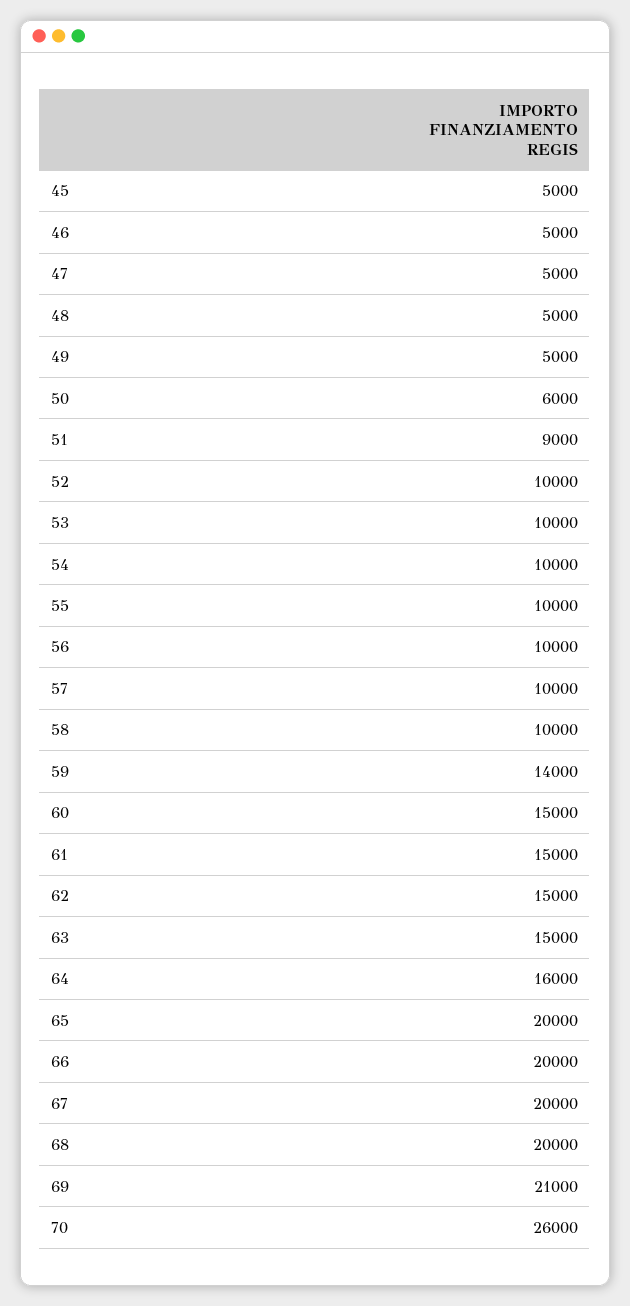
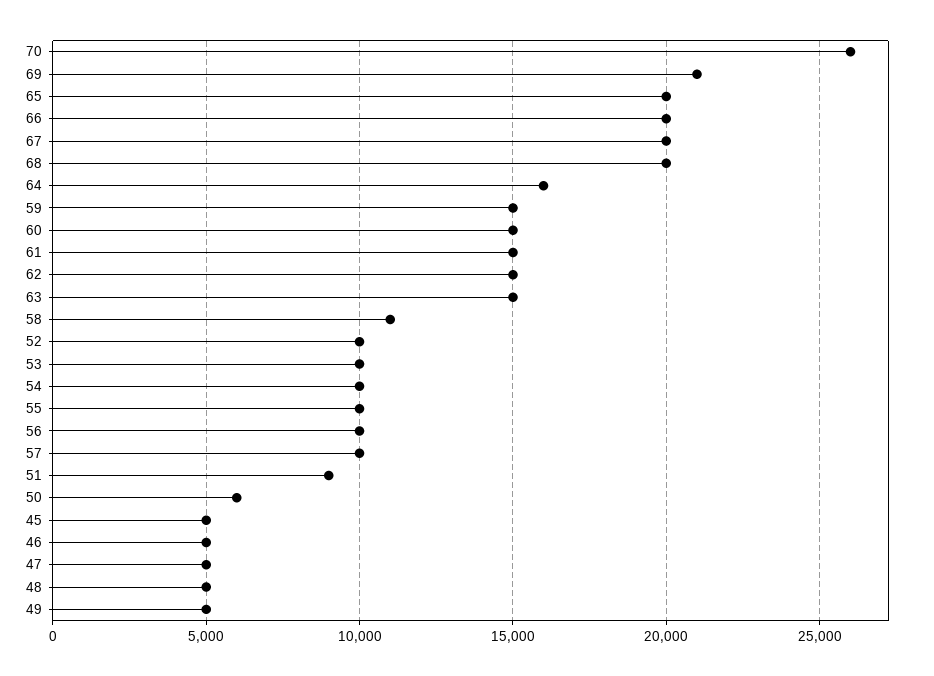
58: 10000 -> 11000
59: 14000 -> 15000

